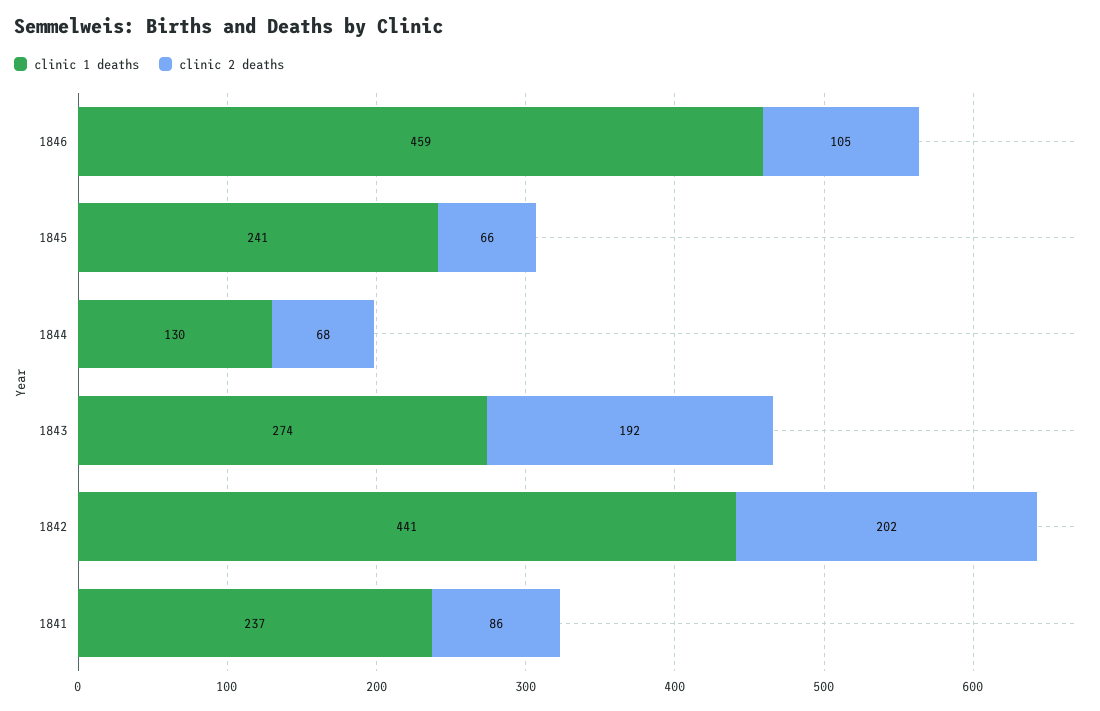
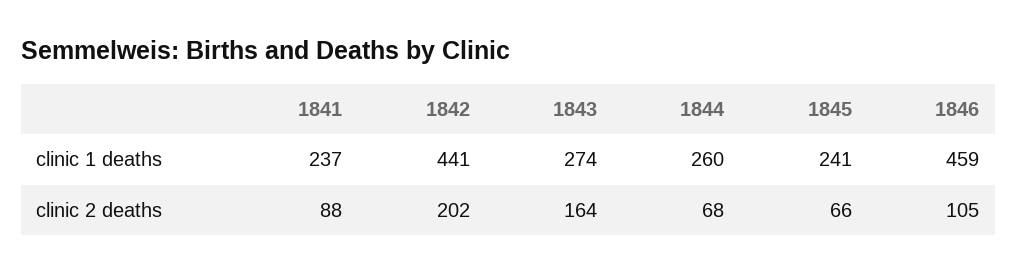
clinic 1 deaths, 1844: 130 -> 260
clinic 2 deaths, 1843: 192 -> 164
clinic 2 deaths, 1841: 86 -> 88

